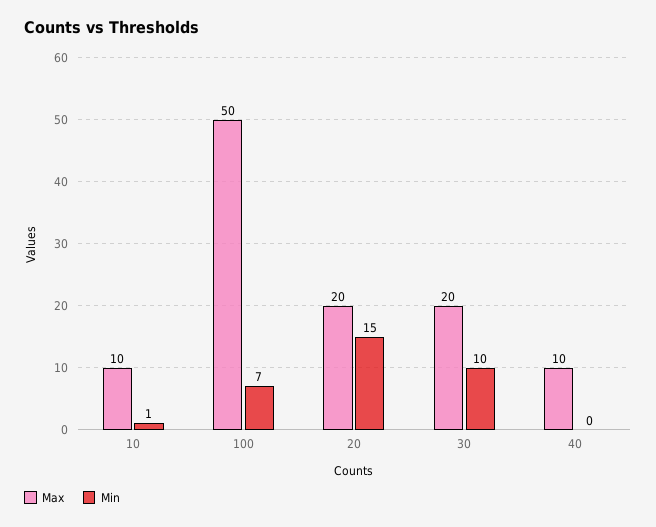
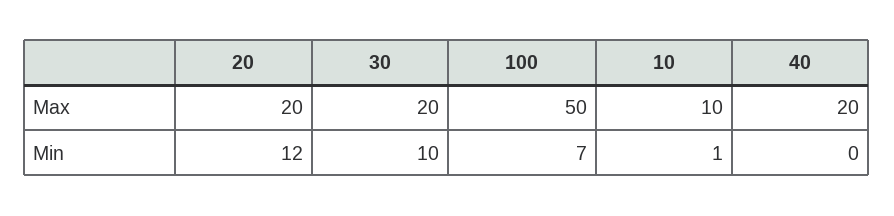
Min, 20: 15 -> 12
Max, 40: 10 -> 20

